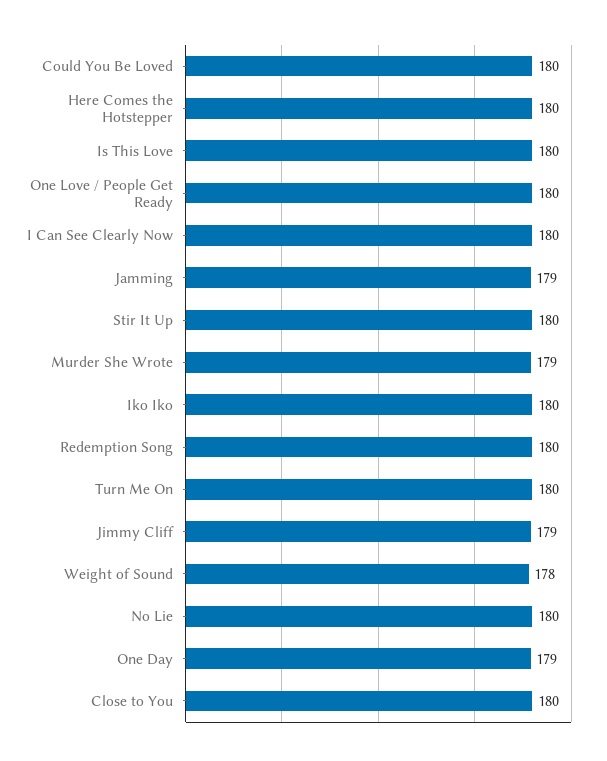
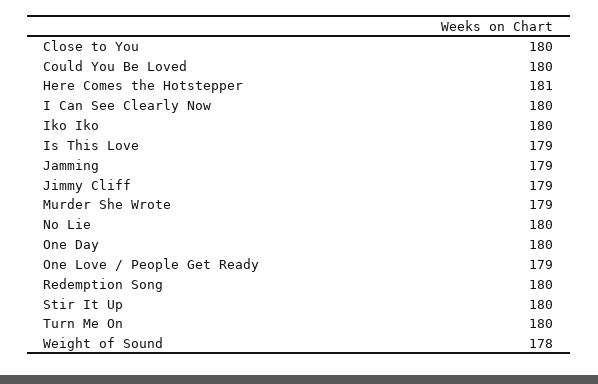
Here Comes the Hotstepper: 180 -> 181
Is This Love: 180 -> 179
One Love / People Get Ready: 180 -> 179
One Day: 179 -> 180

